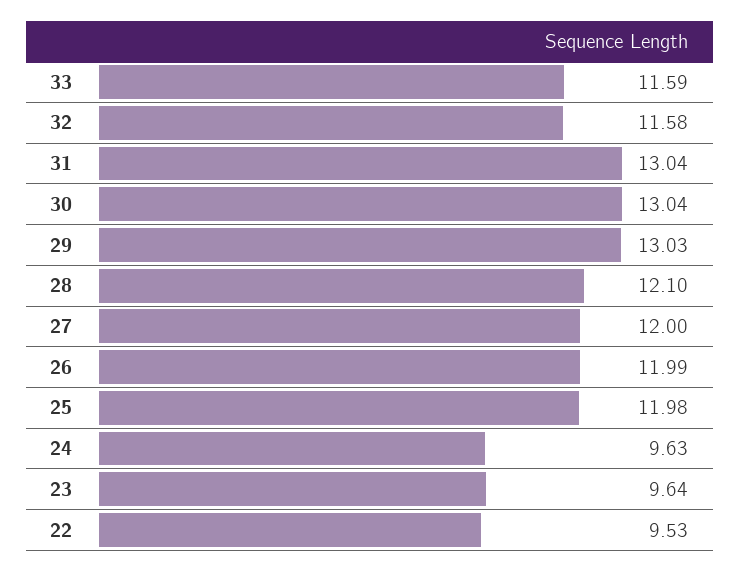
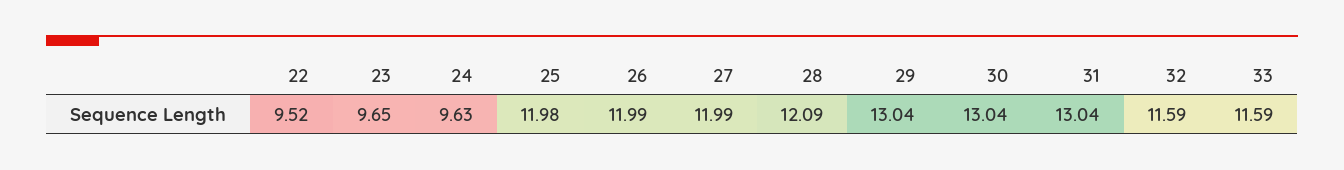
32: 11.58 -> 11.59
29: 13.03 -> 13.04
28: 12.1 -> 12.09
27: 12 -> 11.99
23: 9.64 -> 9.65
22: 9.53 -> 9.52

